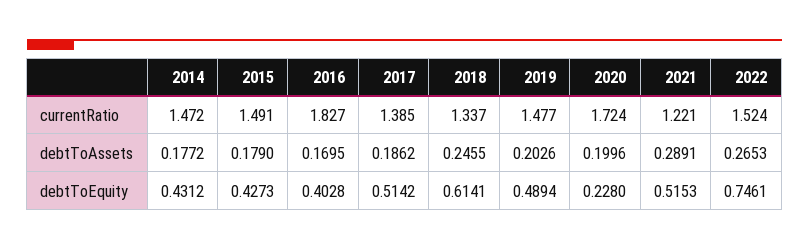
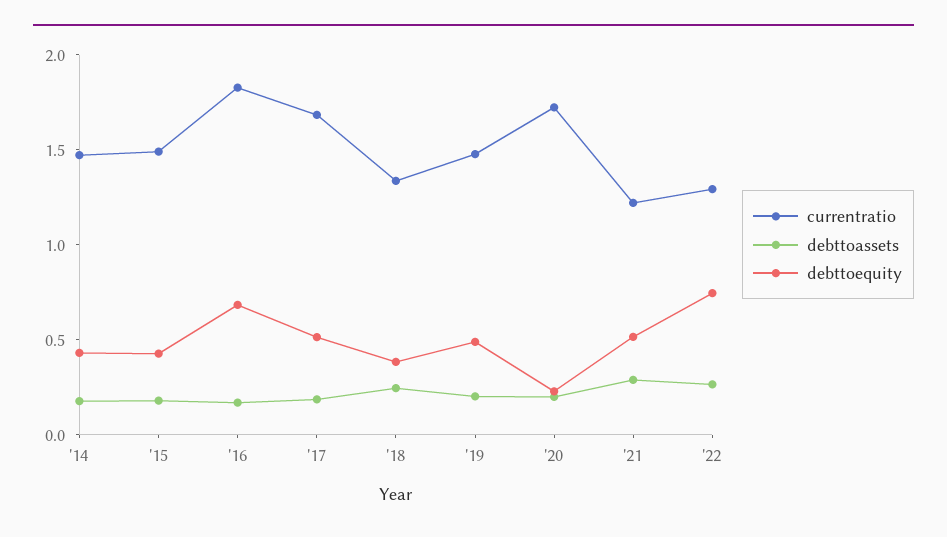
currentRatio, 2017: 1.385 -> 1.7
currentRatio, 2022: 1.524 -> 1.3
debtToEquity, 2016: 0.4028 -> 0.7
debtToEquity, 2018: 0.6141 -> 0.4

